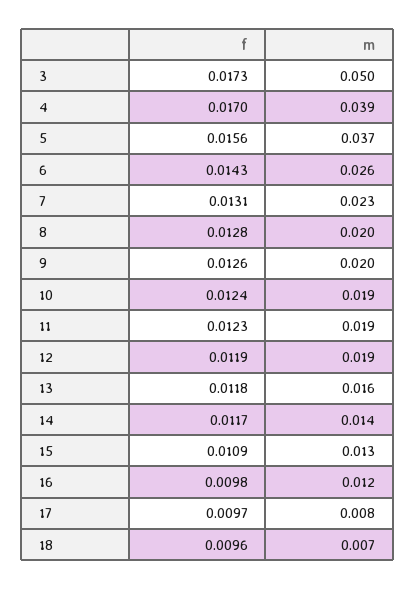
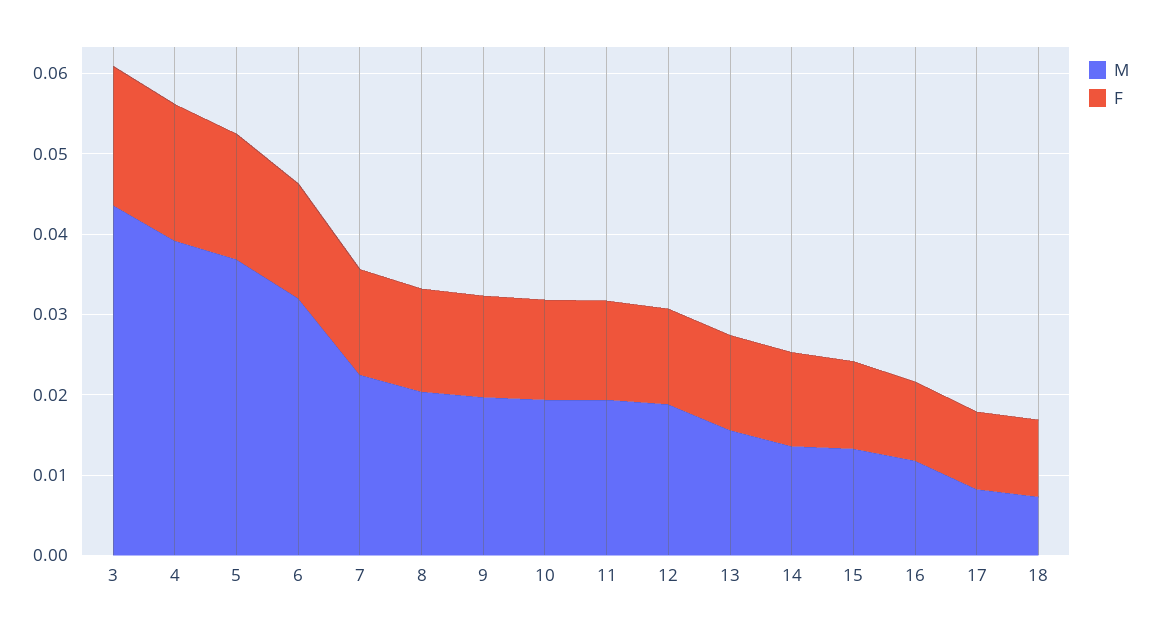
m, 3: 0.05 -> 0.044
m, 6: 0.026 -> 0.032

